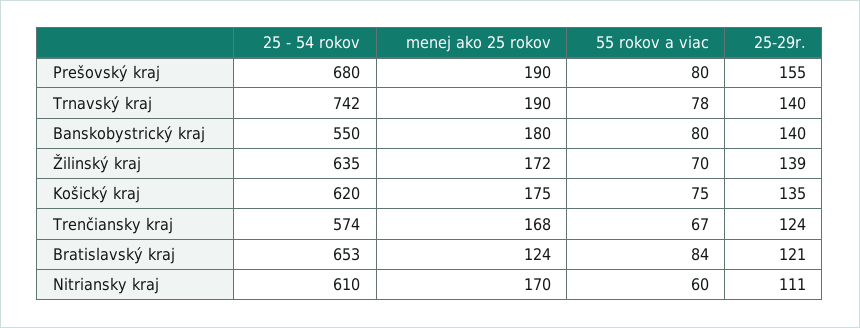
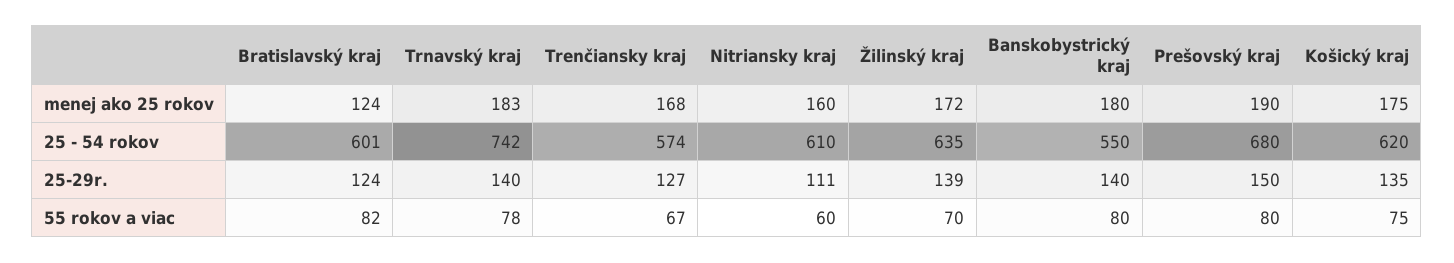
25-29r., Prešovský kraj: 155 -> 150
menej ako 25 rokov, Trnavský kraj: 190 -> 183
25-29r., Trenčiansky kraj: 124 -> 127
25 - 54 rokov, Bratislavský kraj: 653 -> 601
55 rokov a viac, Bratislavský kraj: 84 -> 82
25-29r., Bratislavský kraj: 121 -> 124
menej ako 25 rokov, Nitriansky kraj: 170 -> 160

